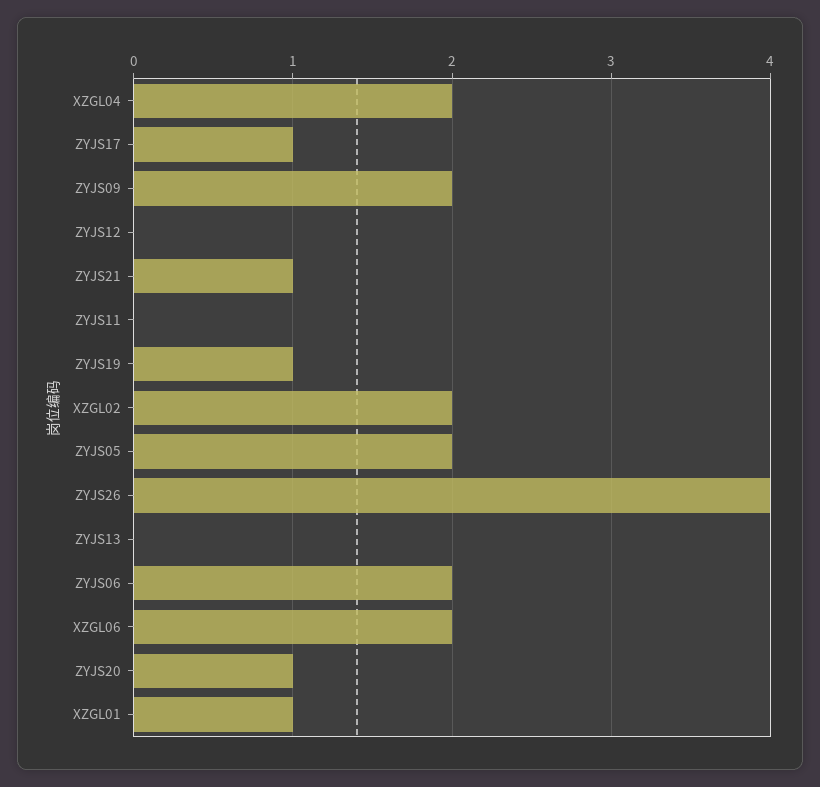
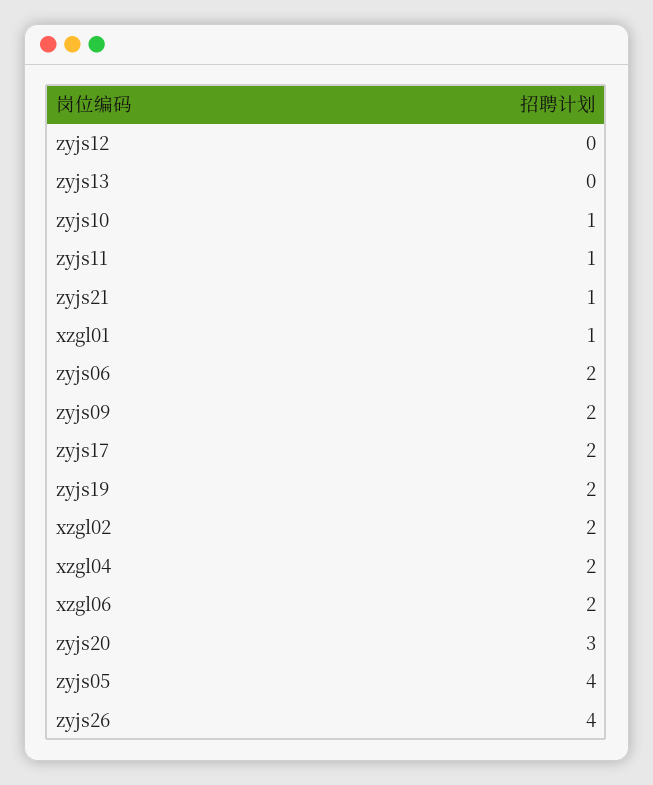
ZYJS17: 1 -> 2
ZYJS11: 0 -> 1
ZYJS19: 1 -> 2
ZYJS05: 2 -> 4
ZYJS20: 1 -> 3
zyjs10: none -> 1

